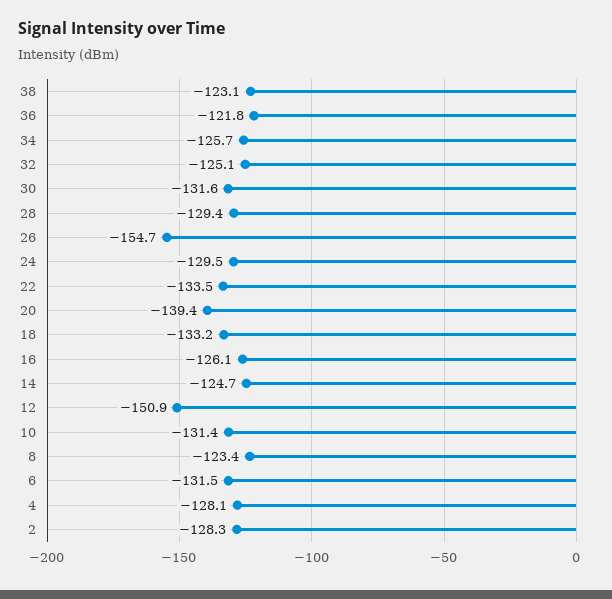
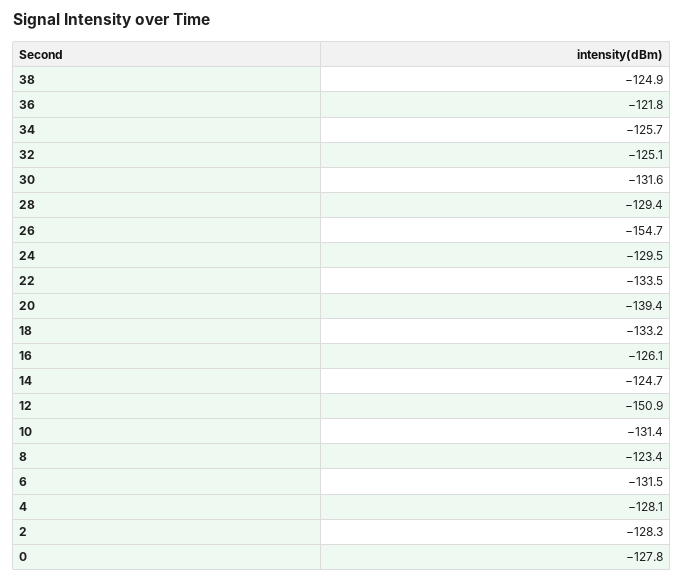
38: -123.1 -> -124.9
0: none -> -127.8

